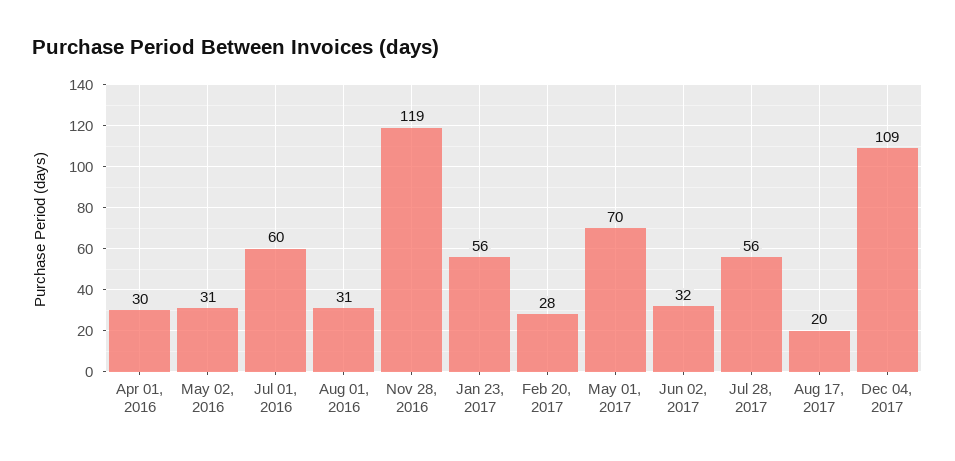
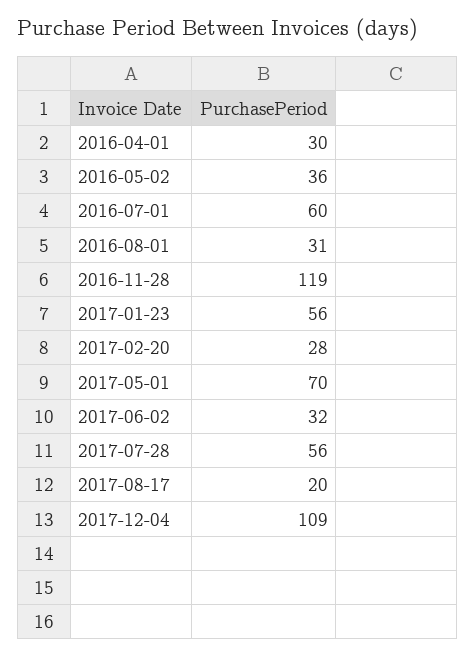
May 02, 2016: 31 -> 36

